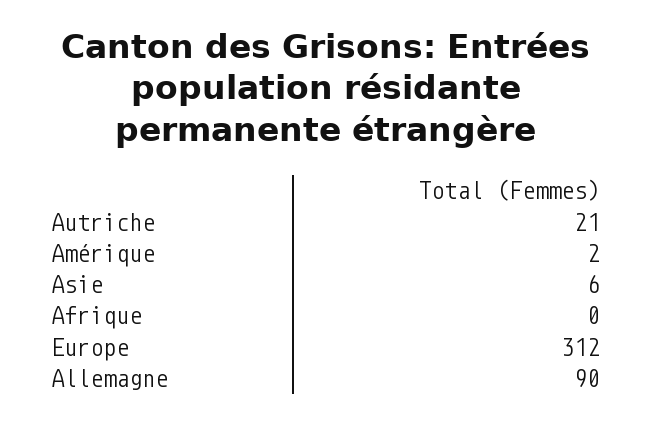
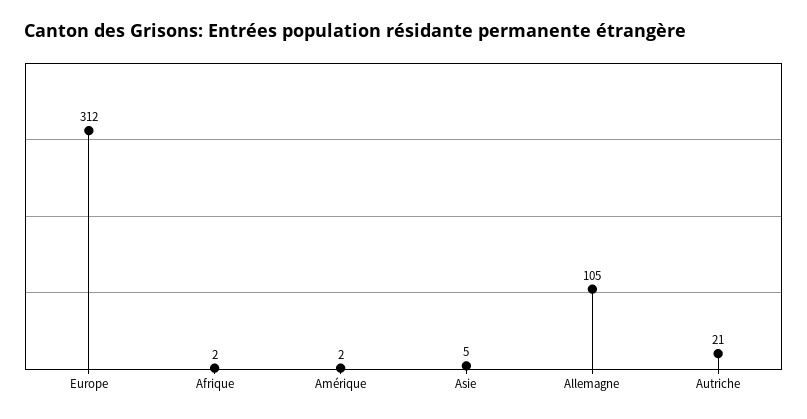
Asie: 6 -> 5
Afrique: 0 -> 2
Allemagne: 90 -> 105

